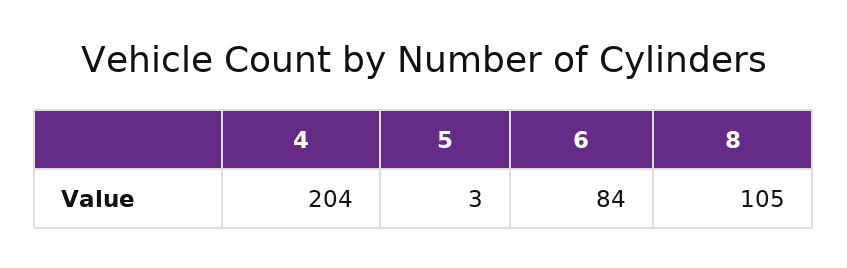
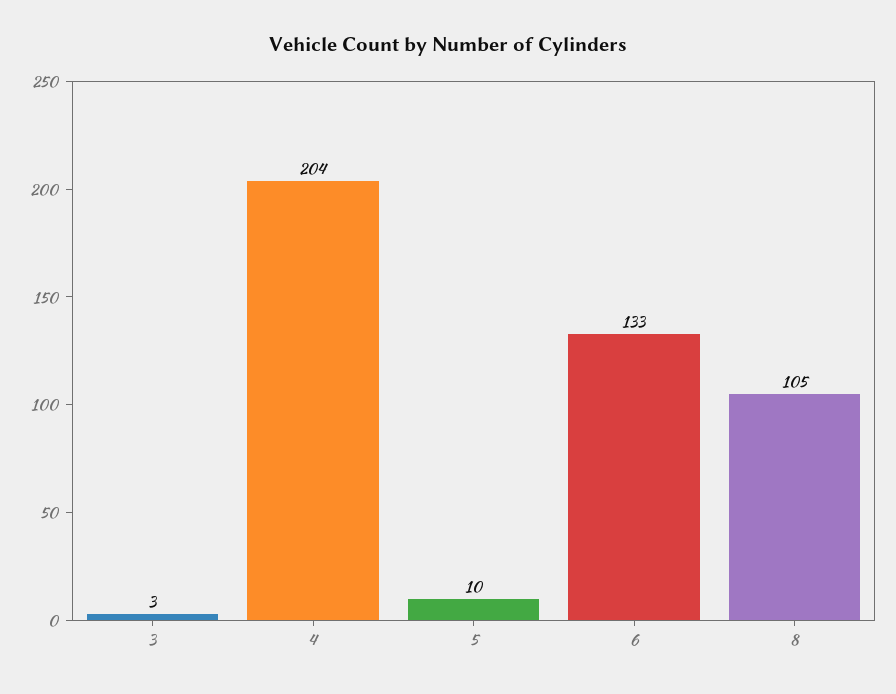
5: 3 -> 10
6: 84 -> 133
3: none -> 3

